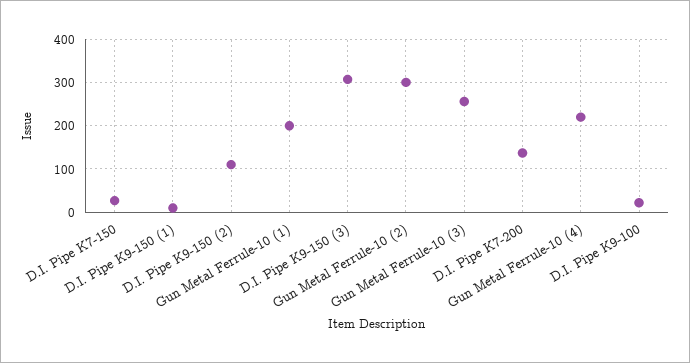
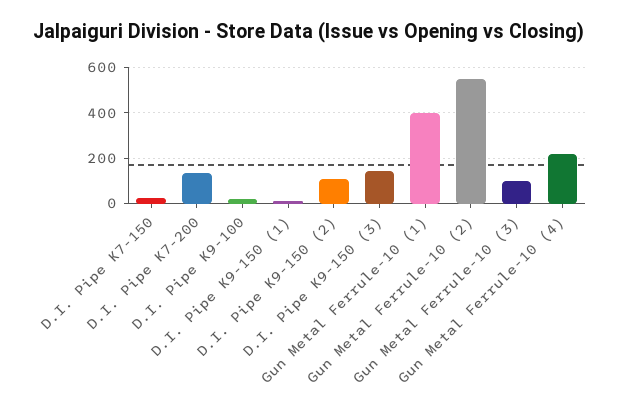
Gun Metal Ferrule-10 (1): 200 -> 400
D.I. Pipe K9-150 (3): 300 -> 150
Gun Metal Ferrule-10 (2): 300 -> 550
Gun Metal Ferrule-10 (3): 260 -> 100

